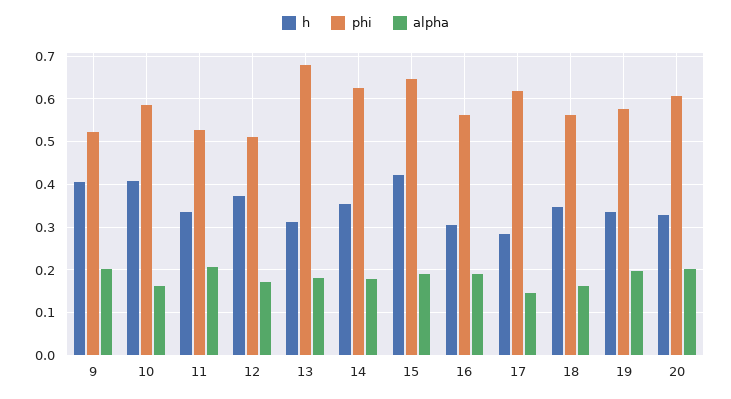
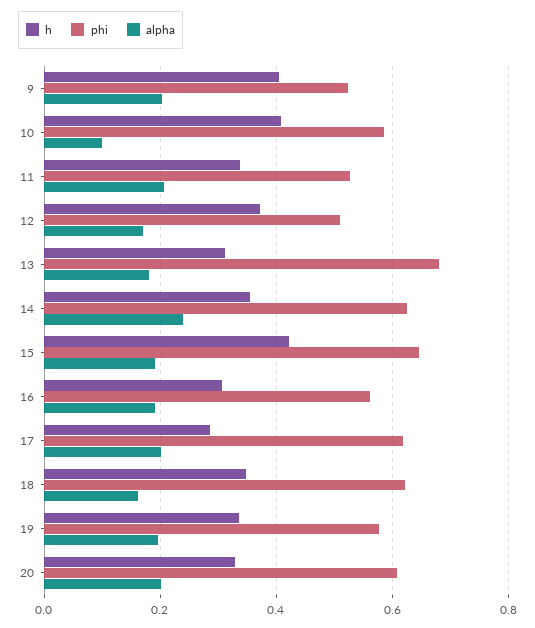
alpha, 10: 0.16 -> 0.1
alpha, 14: 0.18 -> 0.24
alpha, 17: 0.14 -> 0.2
phi, 18: 0.56 -> 0.62

